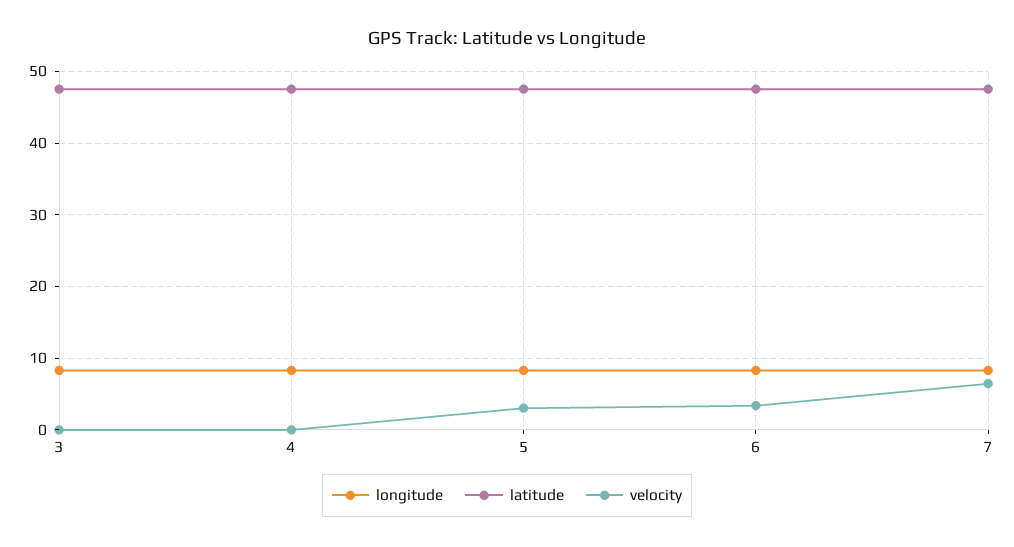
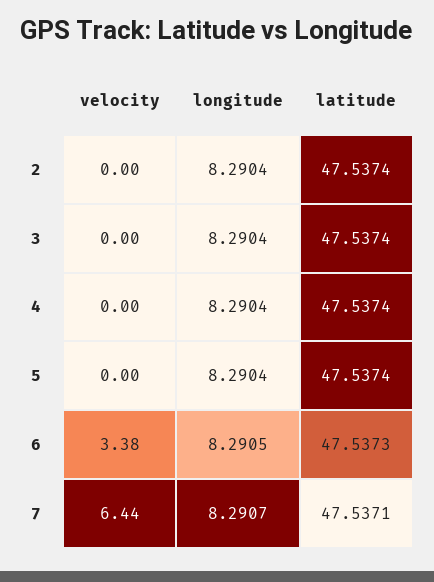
velocity, 5: 3 -> 0
velocity, 2: none -> 0
longitude, 2: none -> 8.2904
latitude, 2: none -> 47.5374

